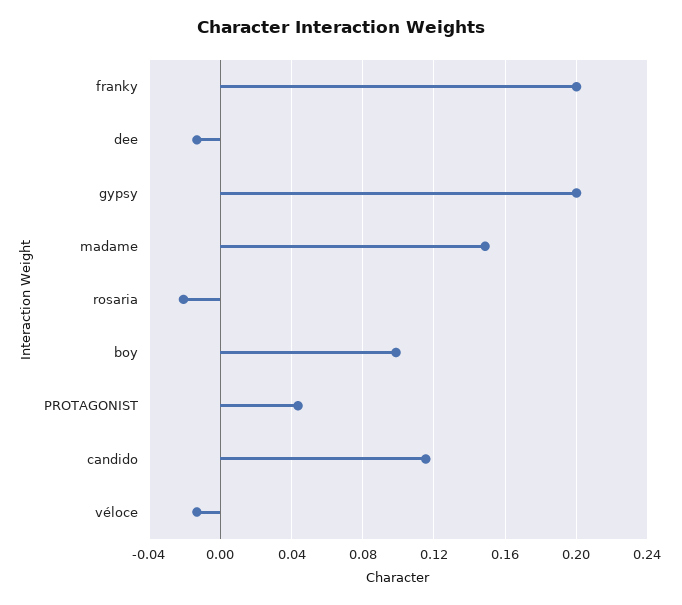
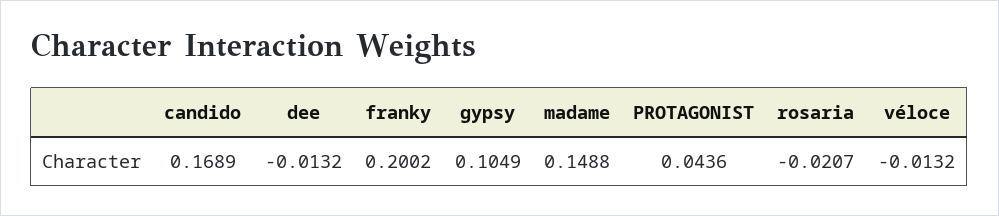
gypsy: 0.2 -> 0.1049
boy: 0.1 -> none
candido: 0.115 -> 0.1689

